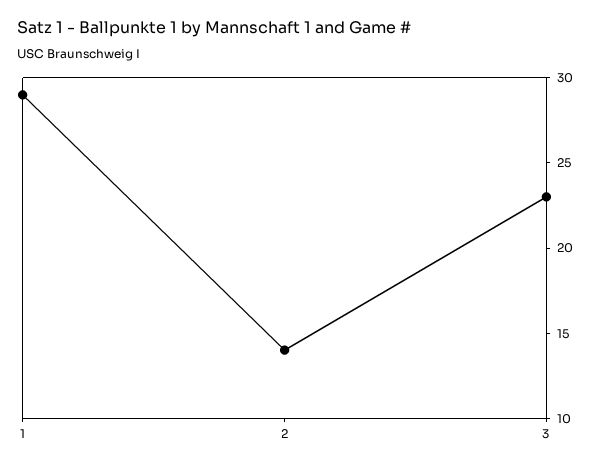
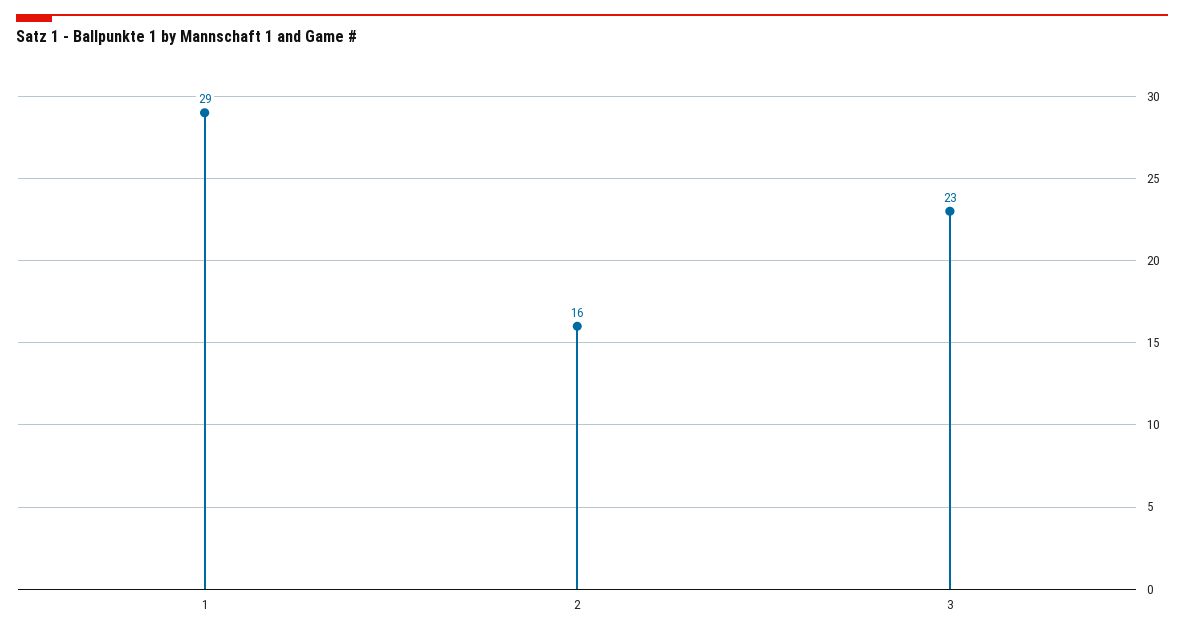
2: 14 -> 16

